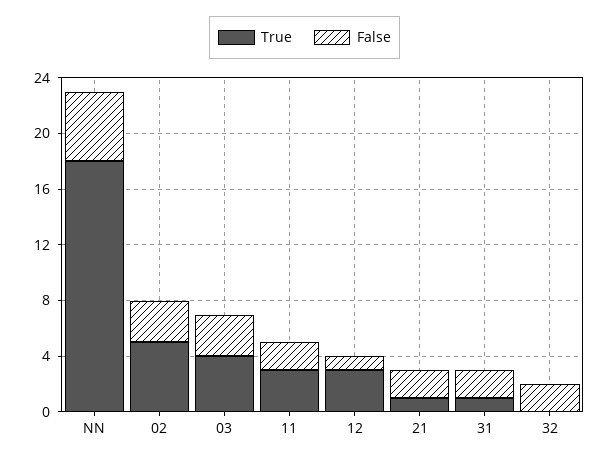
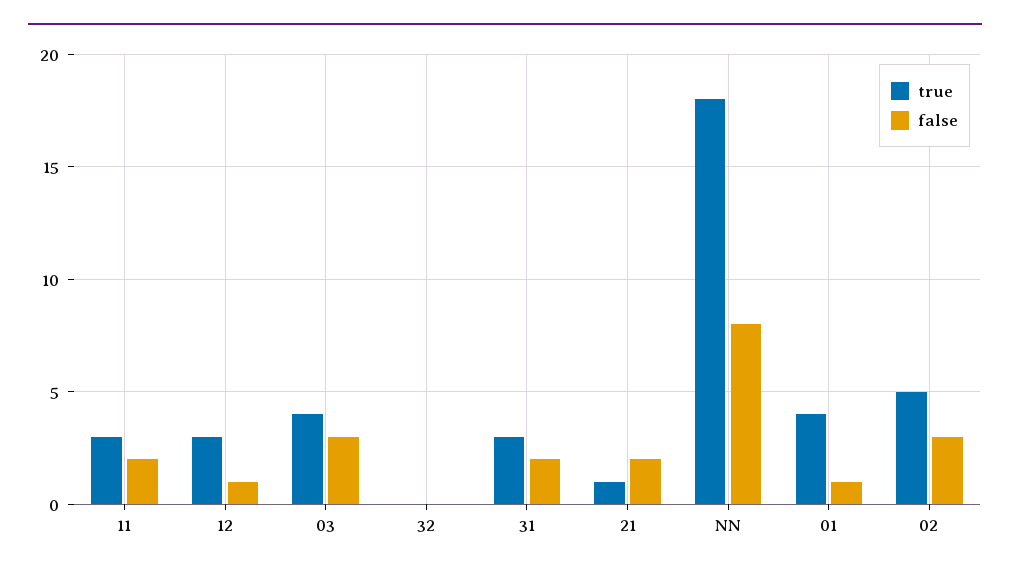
False, NN: 5 -> 8
True, 31: 1 -> 3
False, 32: 2 -> 0
True, 01: none -> 4
False, 01: none -> 1

